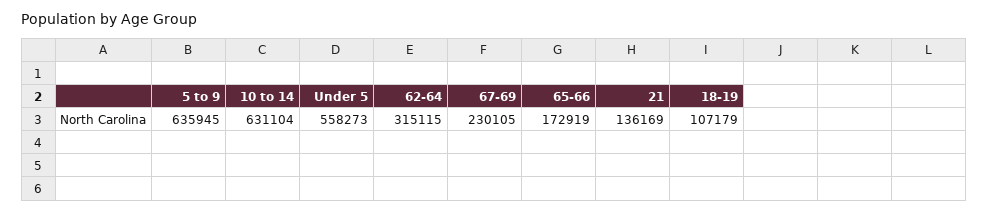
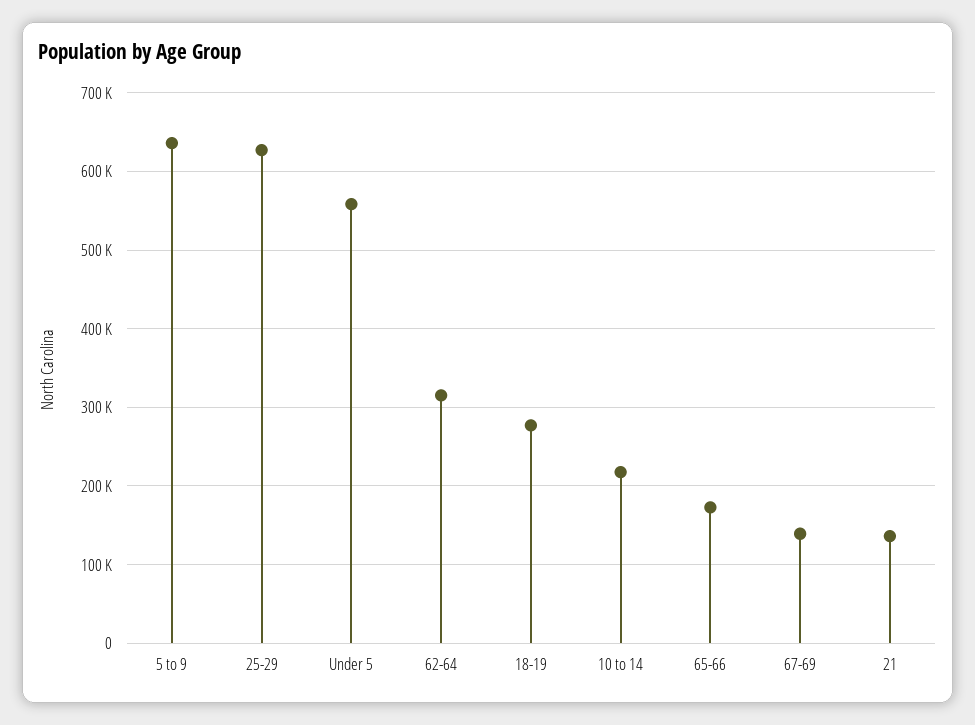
10 to 14: 631104 -> 220000
67-69: 230105 -> 140000
18-19: 107179 -> 280000
25-29: none -> 630000

